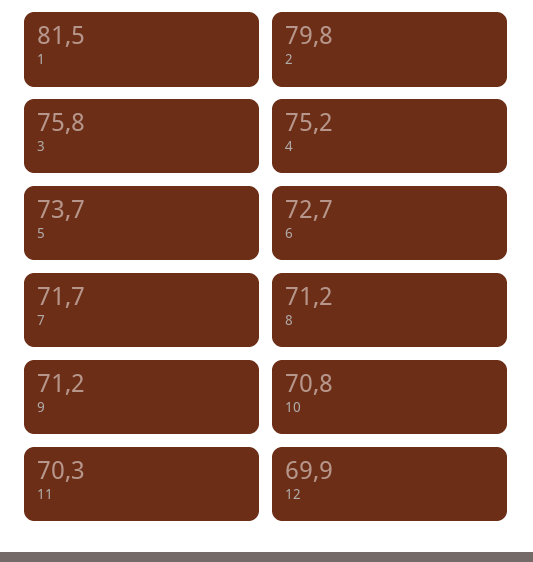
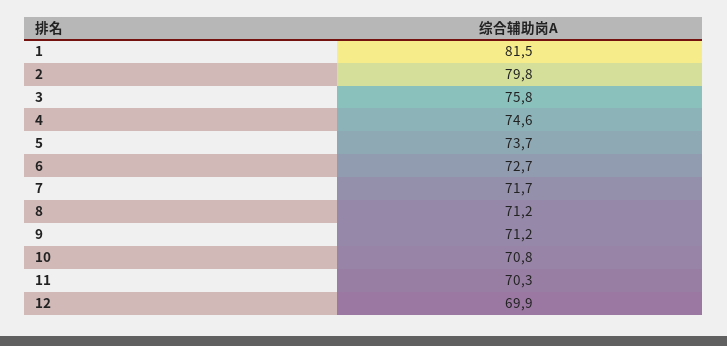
4: 75.2 -> 74.6

